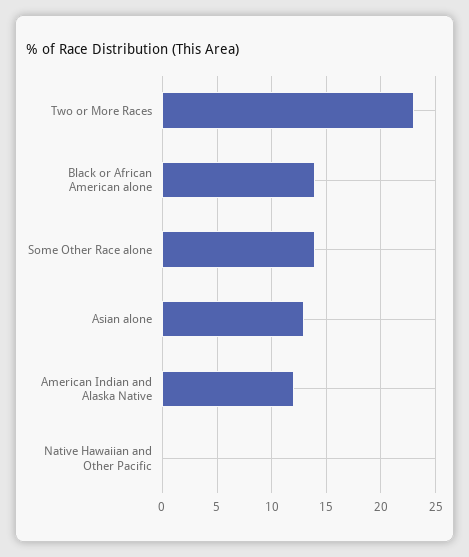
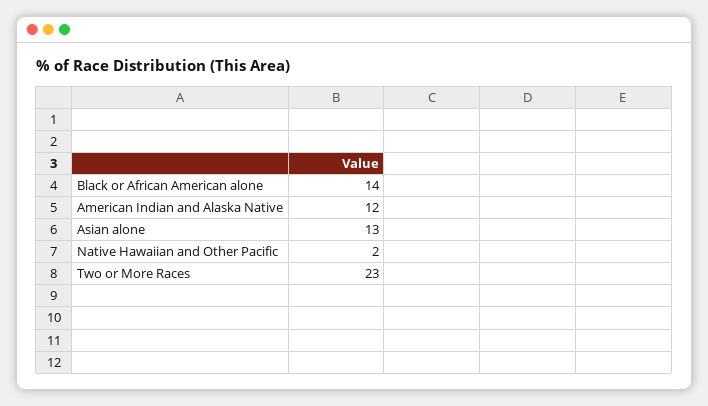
Some Other Race alone: 14 -> none
Native Hawaiian and Other Pacific: 0 -> 2

